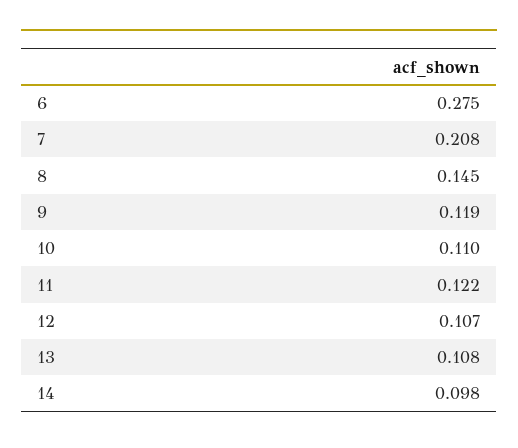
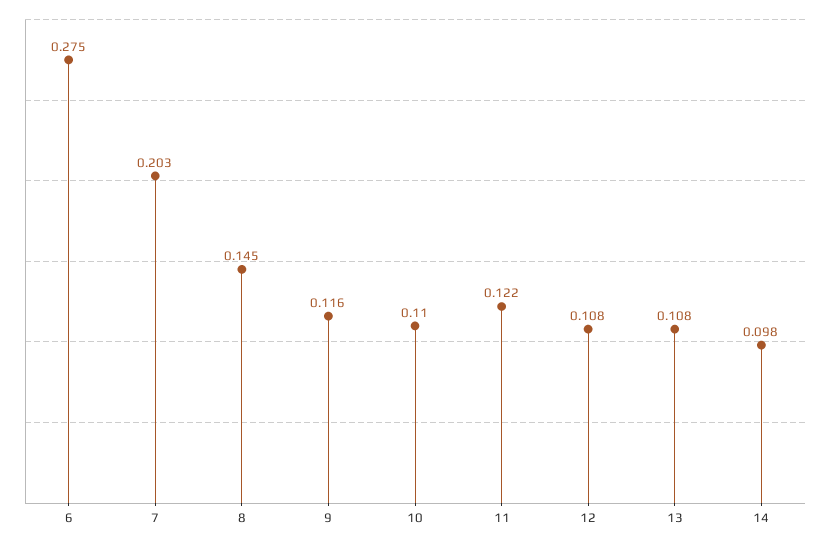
7: 0.208 -> 0.203
9: 0.119 -> 0.116
12: 0.107 -> 0.108

